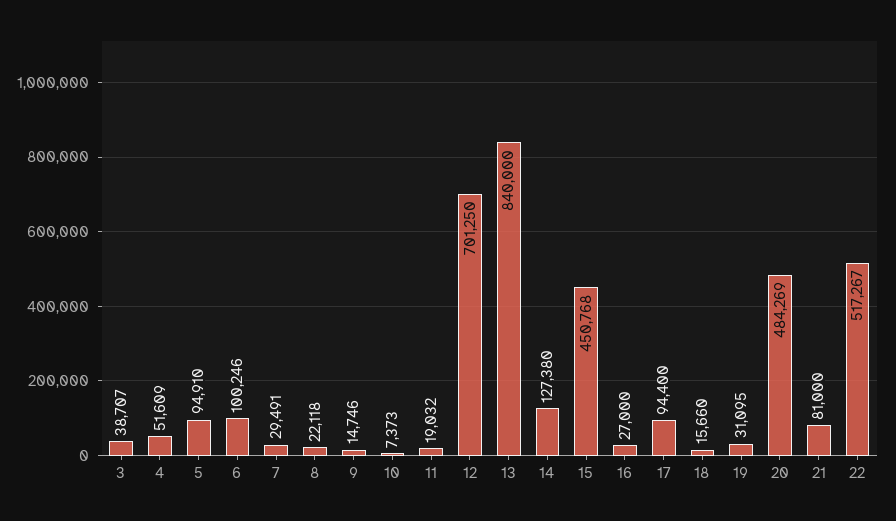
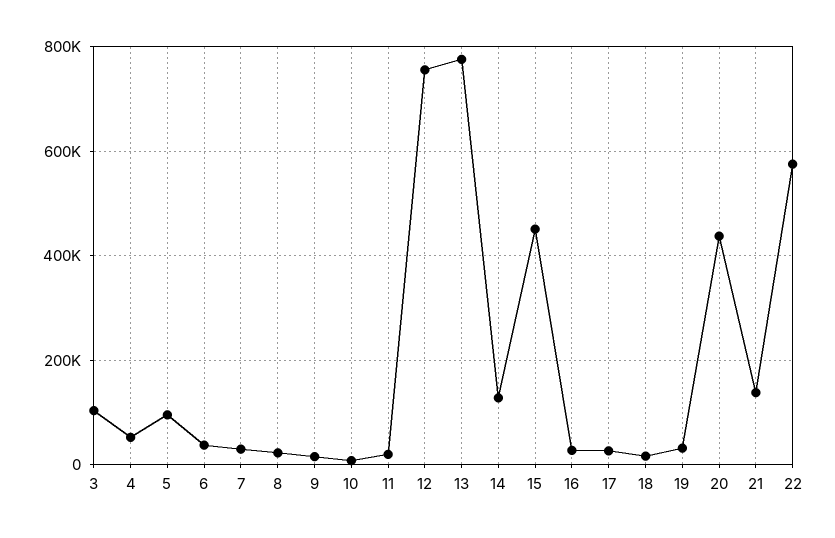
3: 38707 -> 100000
6: 100246 -> 40000
12: 701250 -> 760000
13: 840000 -> 780000
17: 94400 -> 20000
20: 484269 -> 440000
21: 81000 -> 140000
22: 517267 -> 580000

